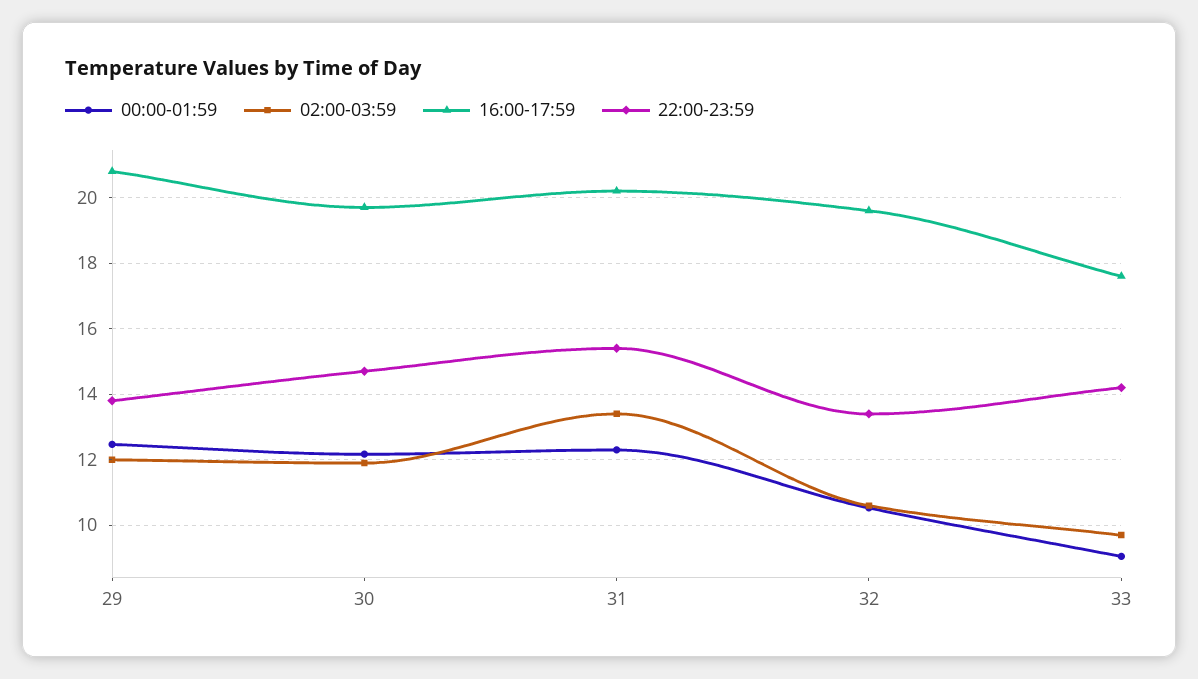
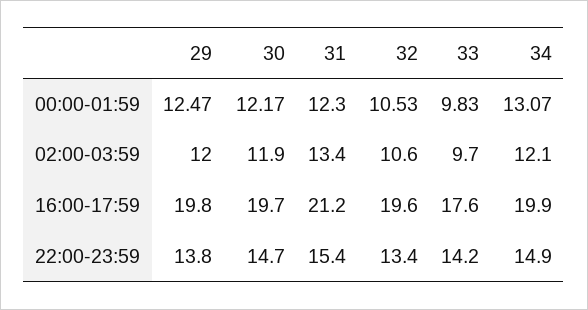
16:00-17:59, 29: 20.8 -> 19.8
16:00-17:59, 31: 20.2 -> 21.2
00:00-01:59, 33: 9 -> 9.83
00:00-01:59, 34: none -> 13.07
02:00-03:59, 34: none -> 12.1
16:00-17:59, 34: none -> 19.9
22:00-23:59, 34: none -> 14.9

